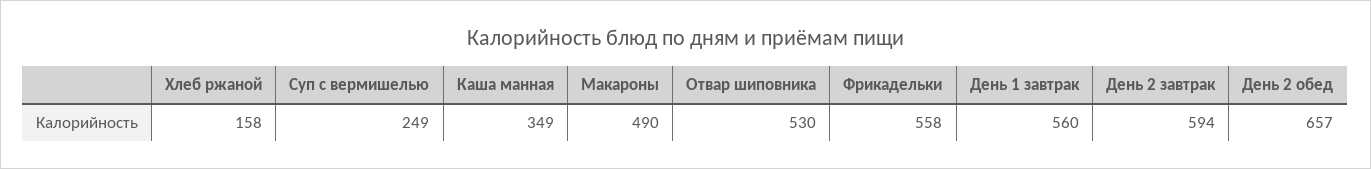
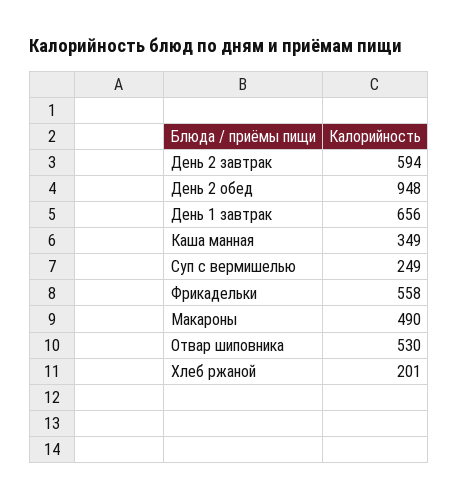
Хлеб ржаной: 158 -> 201
День 1 завтрак: 560 -> 656
День 2 обед: 657 -> 948

